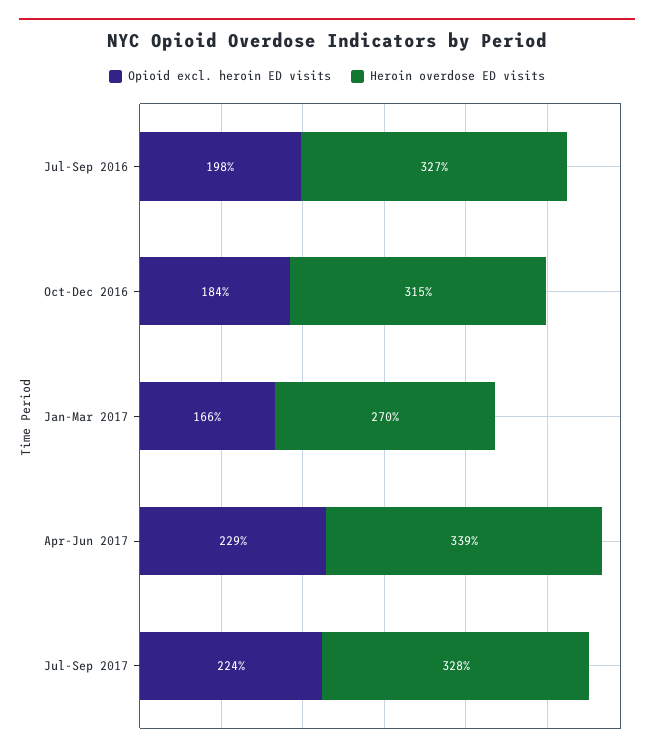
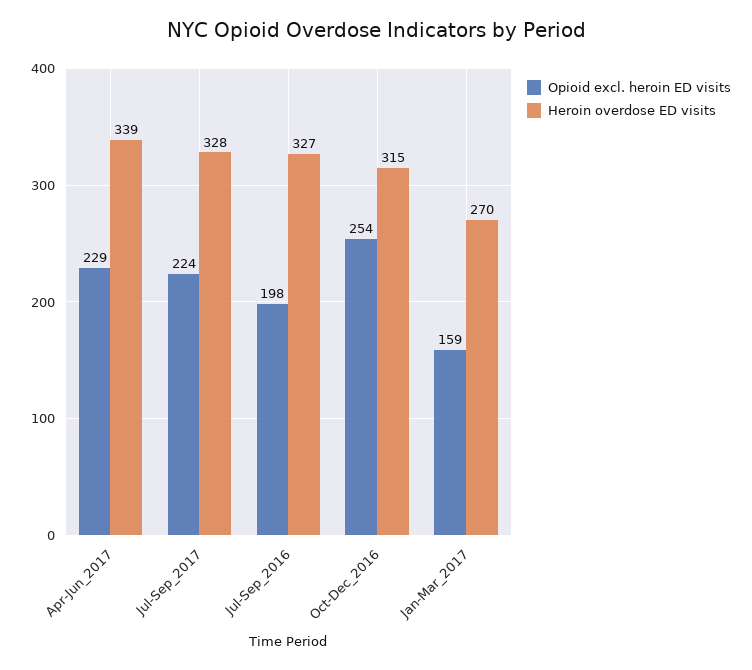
Opioid excl. heroin ED visits, Oct-Dec 2016: 184 -> 254
Opioid excl. heroin ED visits, Jan-Mar 2017: 166 -> 159

